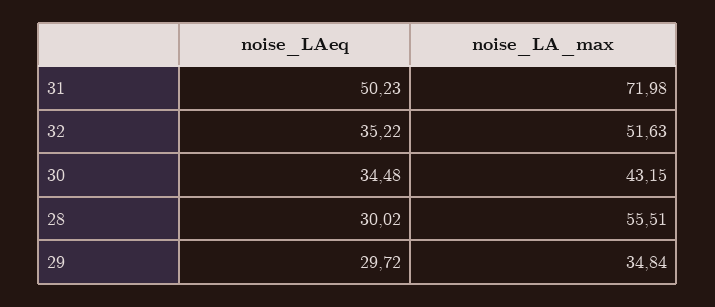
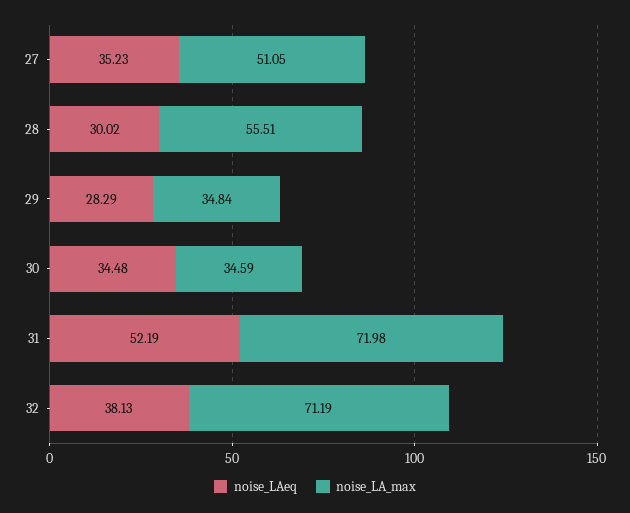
noise_LAeq, 31: 50.23 -> 52.19
noise_LAeq, 32: 35.22 -> 38.13
noise_LA_max, 32: 51.63 -> 71.19
noise_LA_max, 30: 43.15 -> 34.59
noise_LAeq, 29: 29.72 -> 28.29
noise_LAeq, 27: none -> 35.23
noise_LA_max, 27: none -> 51.05

